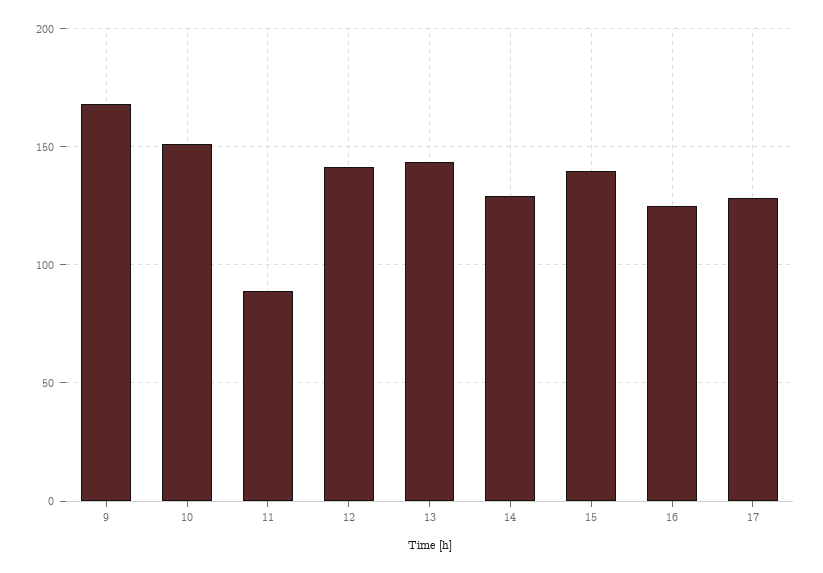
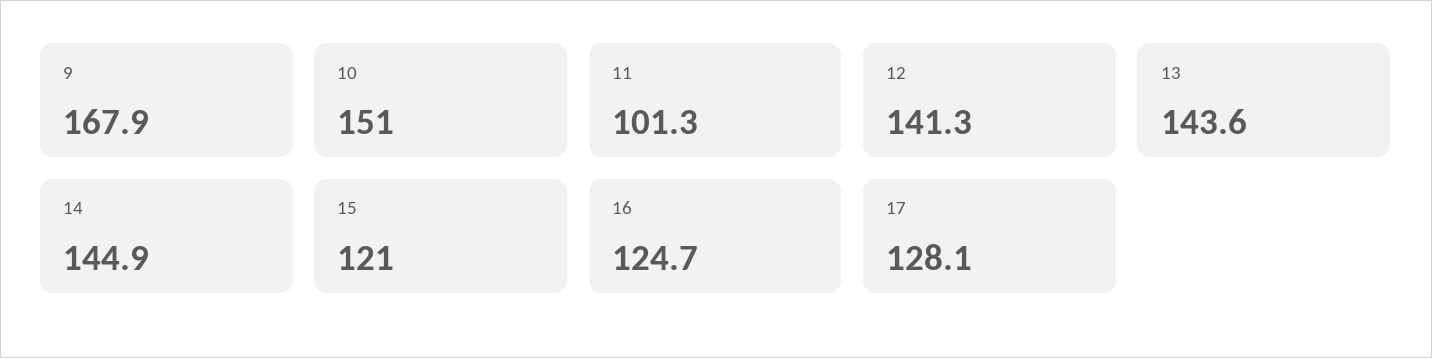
11: 90 -> 101.3
14: 130 -> 144.9
15: 140 -> 121

